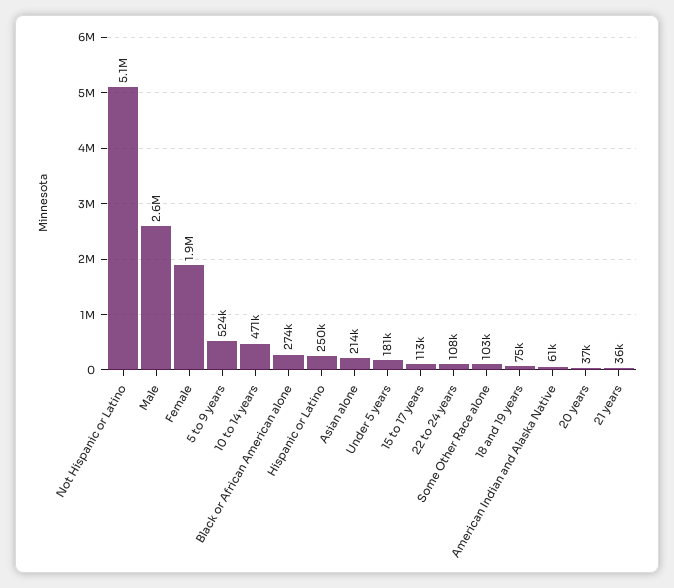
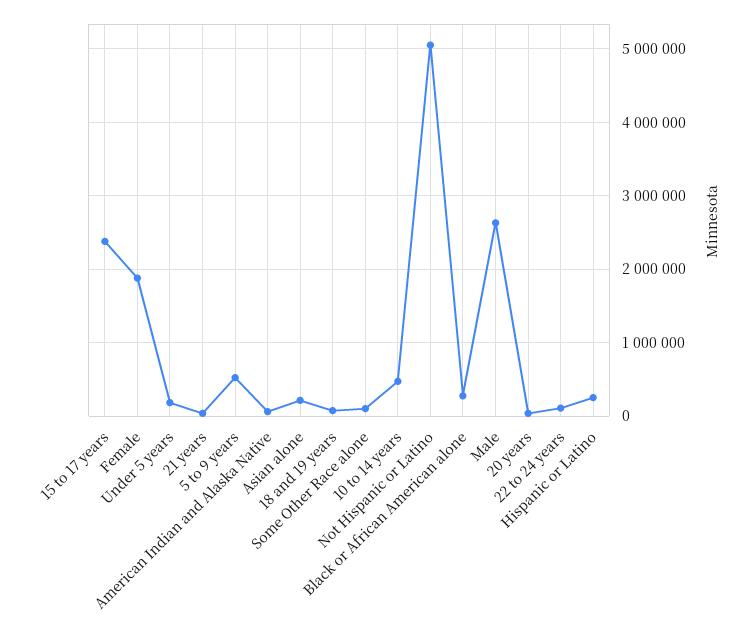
15 to 17 years: 113000 -> 2400000

